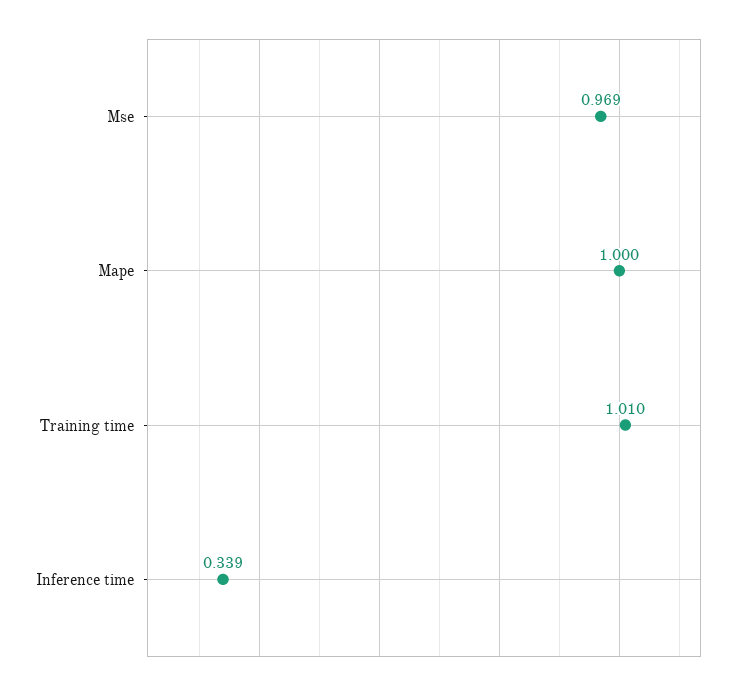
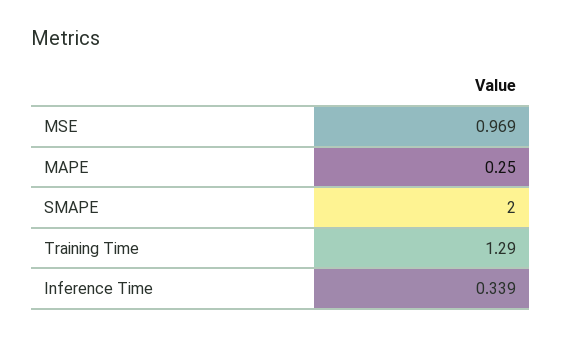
Mape: 1 -> 0.25
Training time: 1.01 -> 1.29
SMAPE: none -> 2

